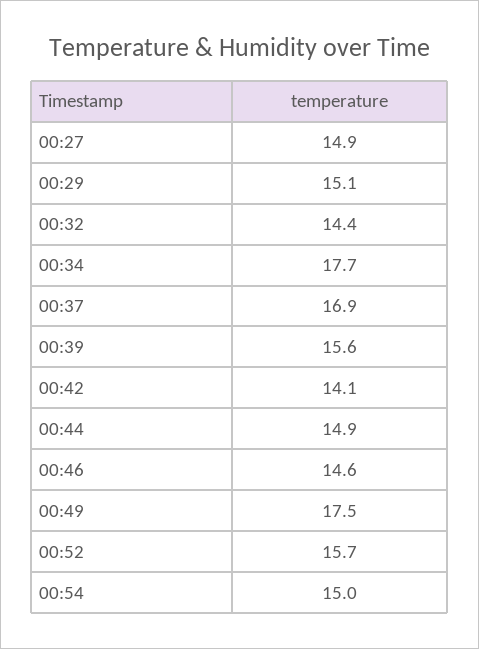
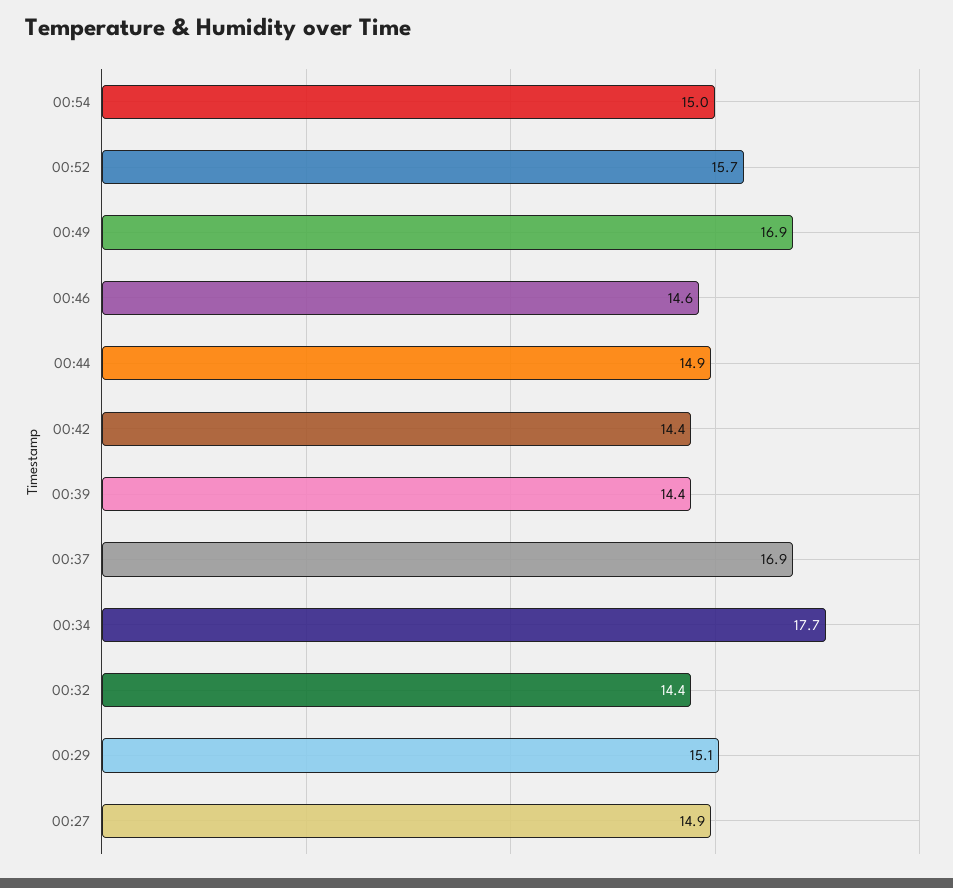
00:39: 15.6 -> 14.4
00:42: 14.1 -> 14.4
00:49: 17.5 -> 16.9

